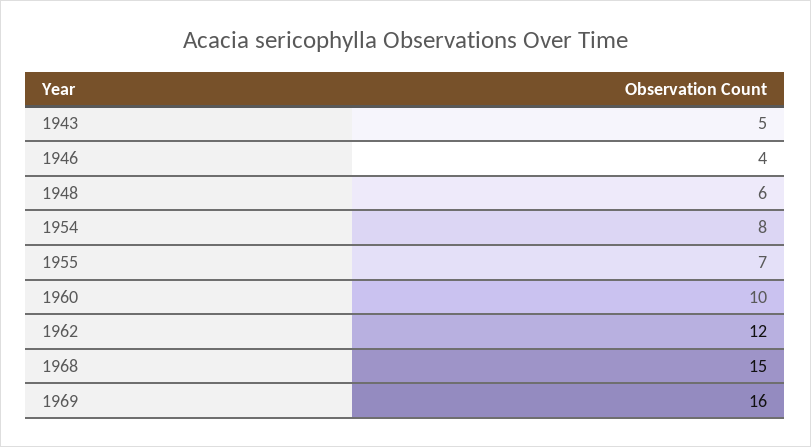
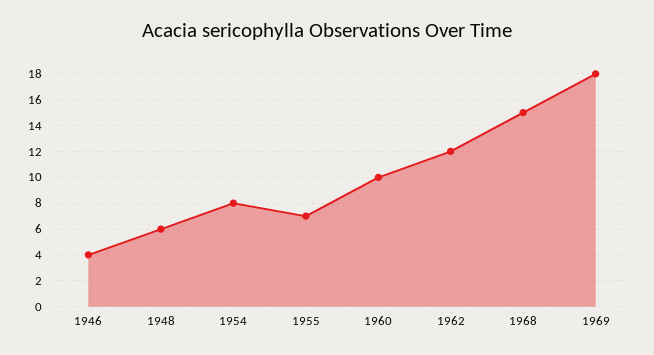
1943: 5 -> none
1969: 16 -> 18

